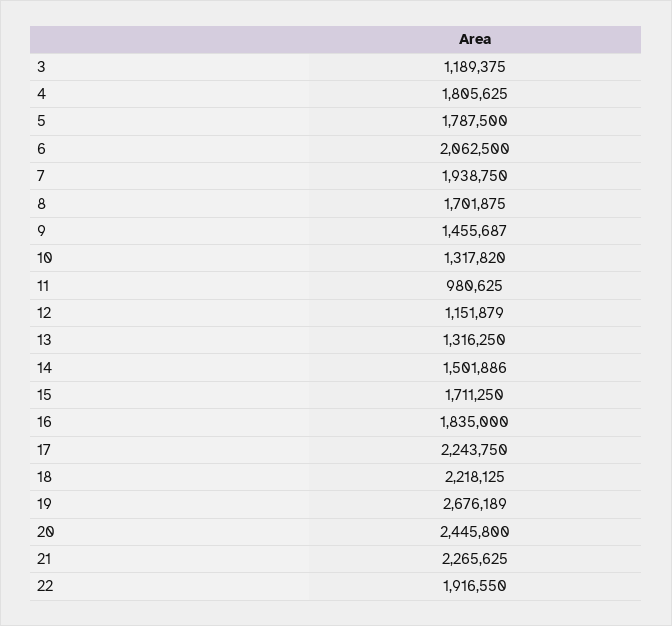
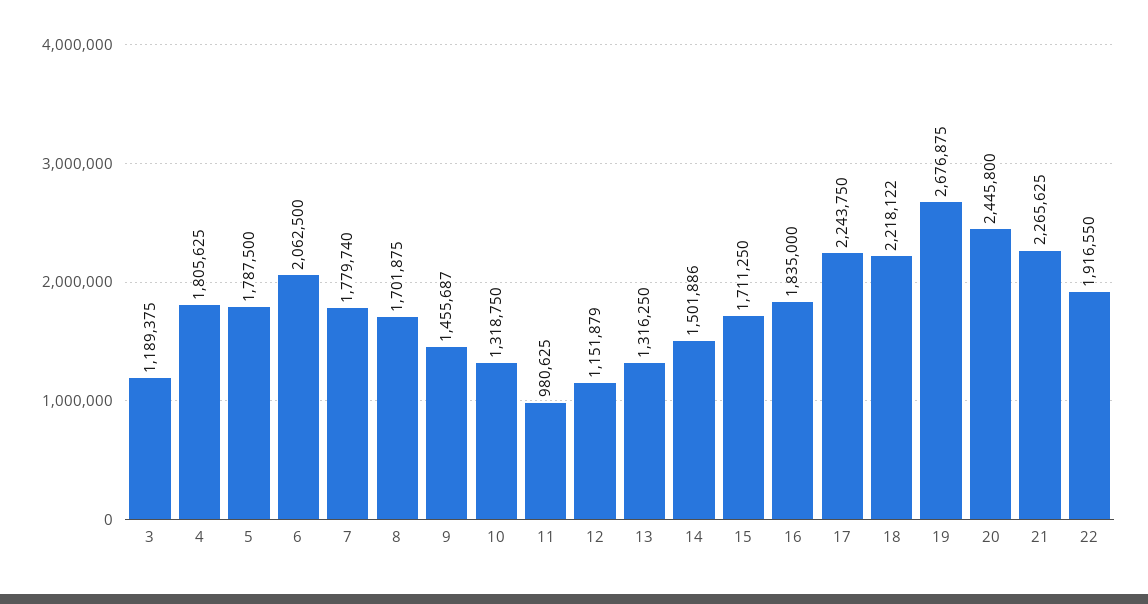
7: 1938750 -> 1779740
10: 1317820 -> 1318750
18: 2218125 -> 2218122
19: 2676189 -> 2676875

